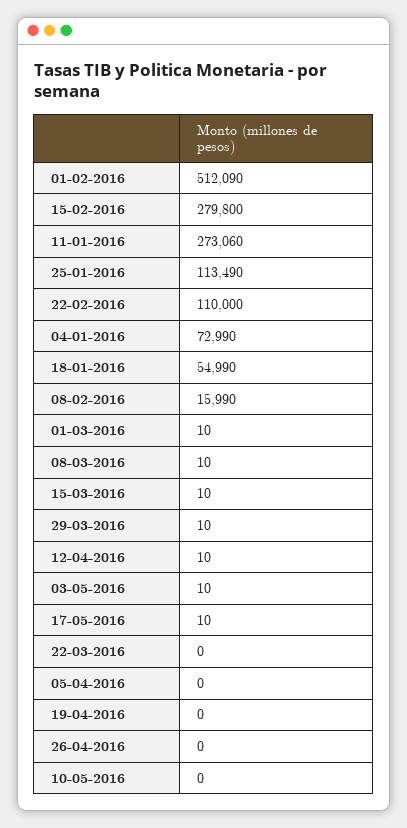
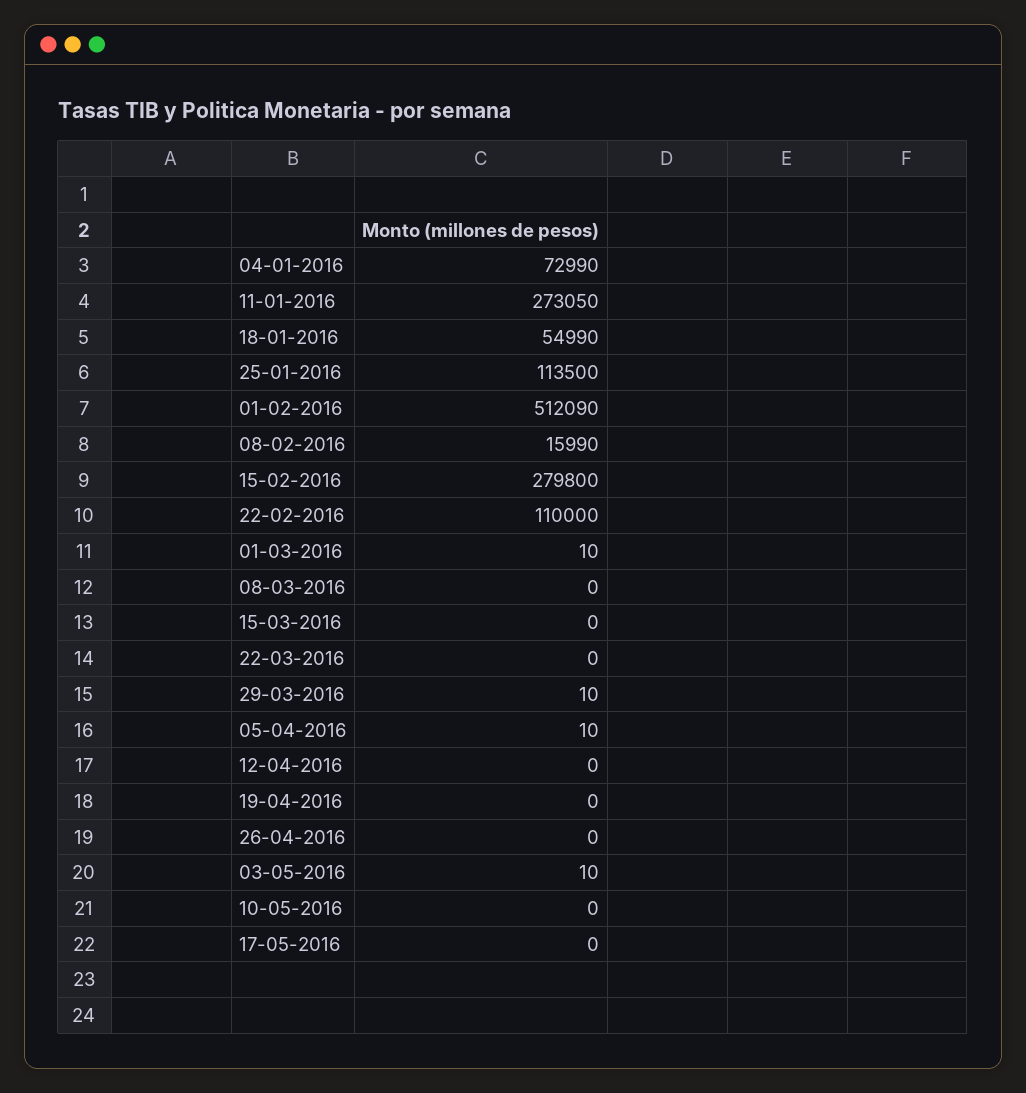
11-01-2016: 273060 -> 273050
25-01-2016: 113490 -> 113500
08-03-2016: 10 -> 0
15-03-2016: 10 -> 0
12-04-2016: 10 -> 0
17-05-2016: 10 -> 0
05-04-2016: 0 -> 10

